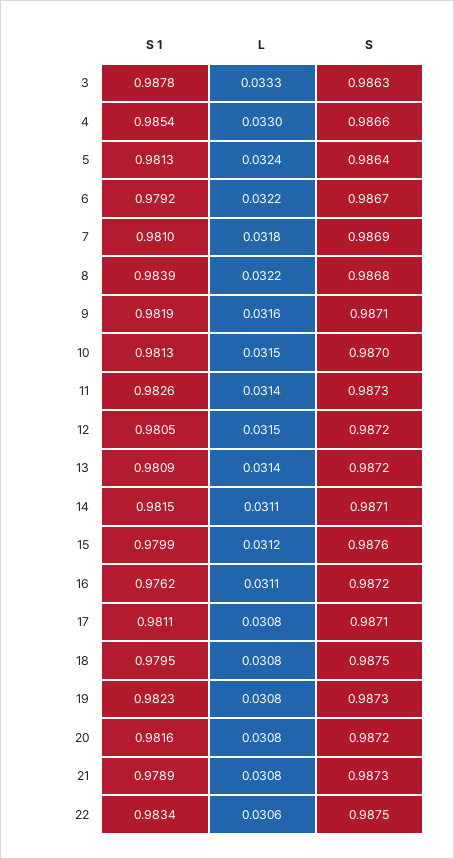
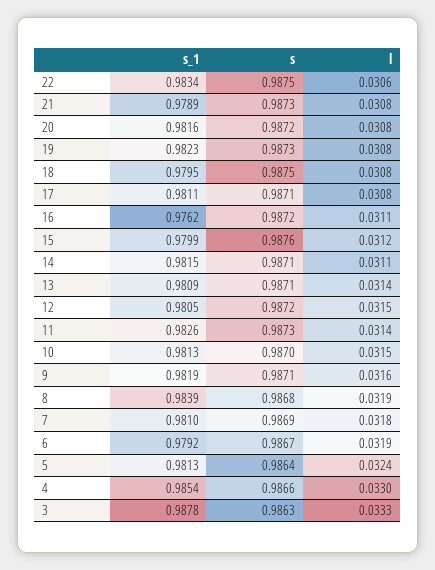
L, 6: 0.0322 -> 0.0319
L, 8: 0.0322 -> 0.0319
S, 13: 0.9872 -> 0.9871

